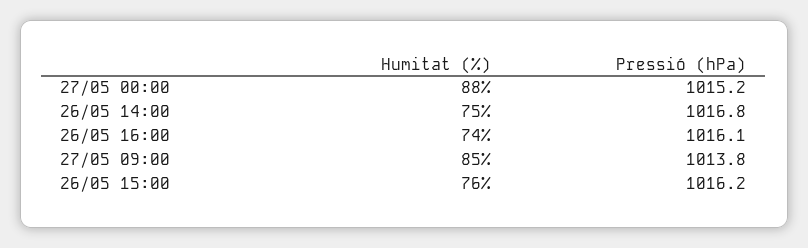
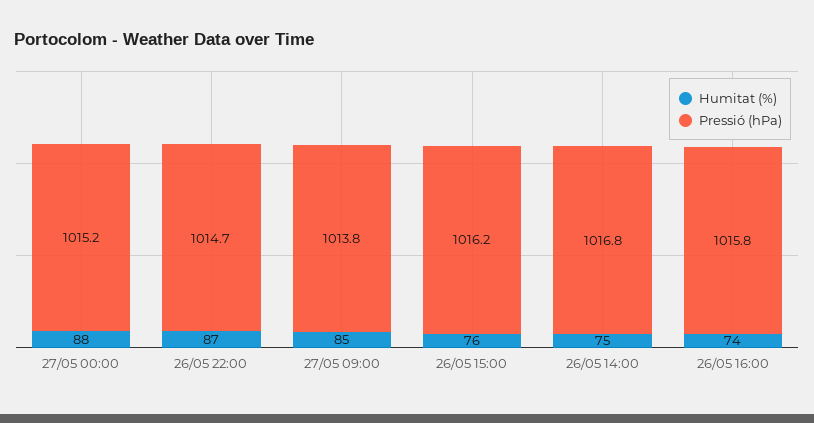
Pressió (hPa), 26/05 16:00: 1016.1 -> 1015.8
Humitat (%), 26/05 22:00: none -> 87
Pressió (hPa), 26/05 22:00: none -> 1014.7

